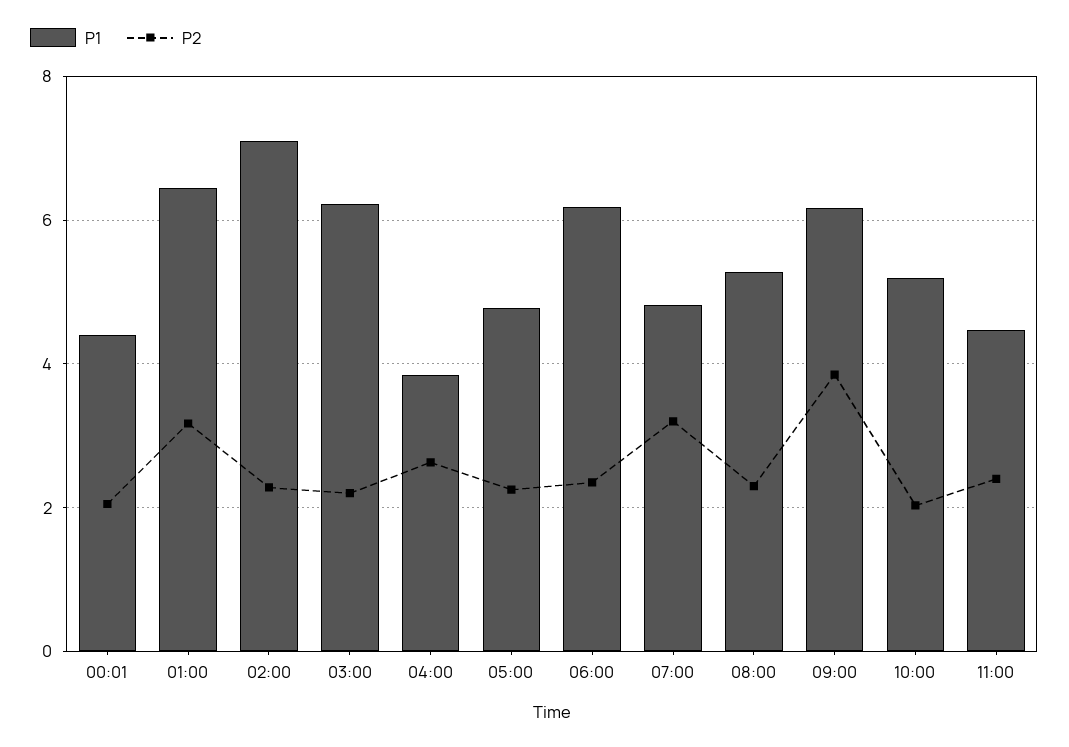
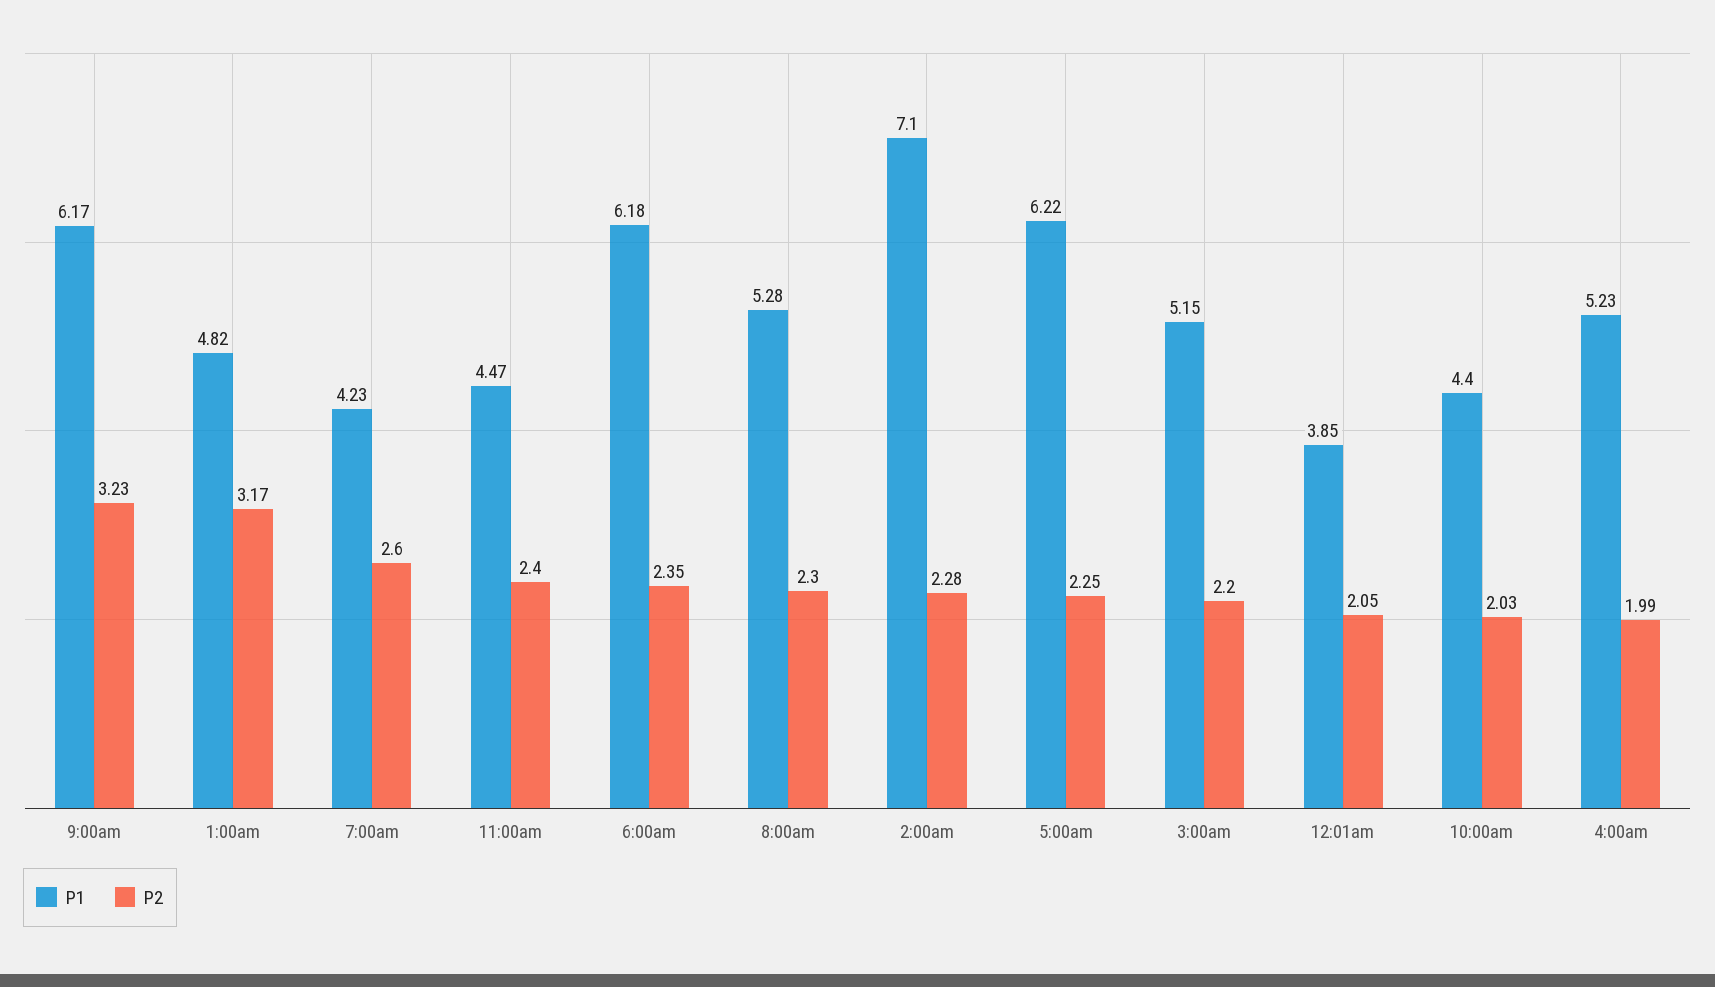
P1, 00:01: 4.4 -> 3.85
P1, 01:00: 6.4 -> 4.82
P1, 03:00: 6.2 -> 5.15
P1, 04:00: 3.8 -> 5.23
P2, 04:00: 2.6 -> 1.99
P1, 05:00: 4.8 -> 6.22
P1, 07:00: 4.8 -> 4.23
P2, 07:00: 3.2 -> 2.6
P2, 09:00: 3.8 -> 3.23
P1, 10:00: 5.2 -> 4.4

